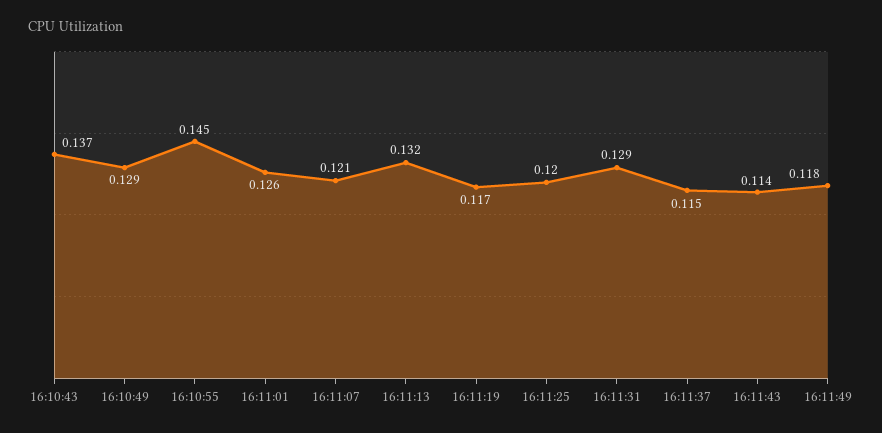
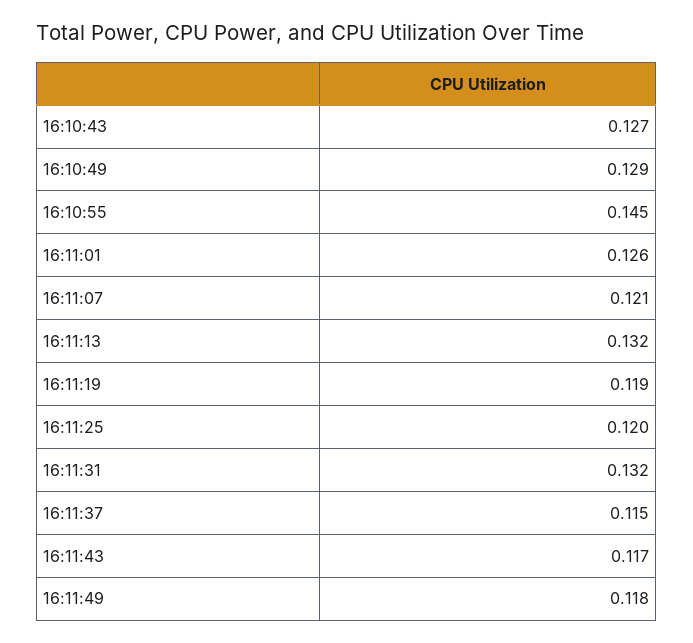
16:10:43: 0.137 -> 0.127
16:11:19: 0.117 -> 0.119
16:11:31: 0.129 -> 0.132
16:11:43: 0.114 -> 0.117

